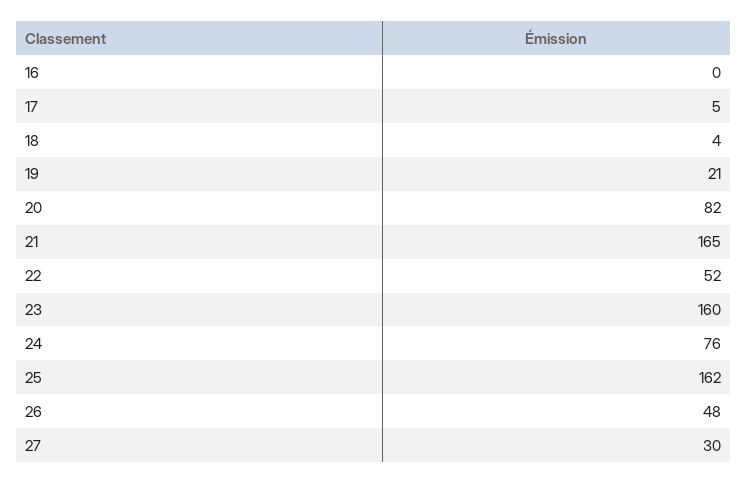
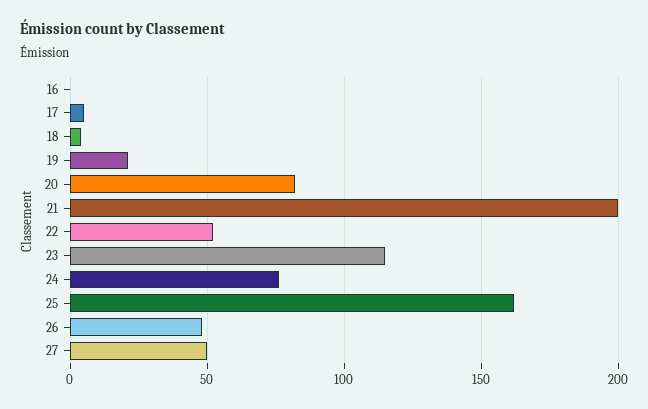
21: 165 -> 200
23: 160 -> 115
27: 30 -> 50

